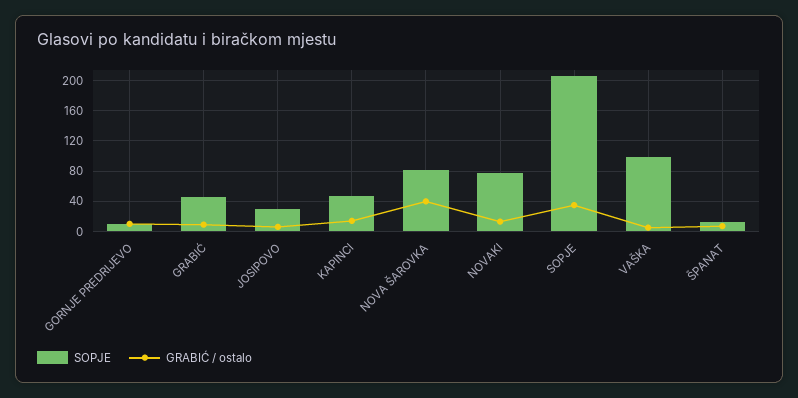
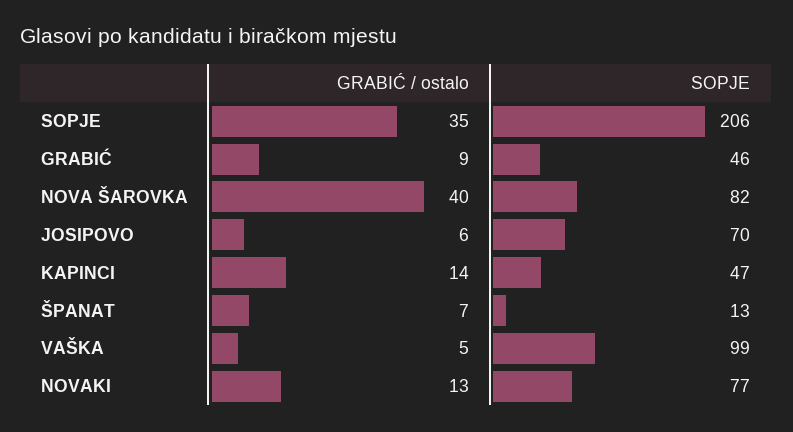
SOPJE, GORNJE PREDRIJEVO: 10 -> none
GRABIĆ / ostalo, GORNJE PREDRIJEVO: 10 -> none
SOPJE, JOSIPOVO: 30 -> 70

